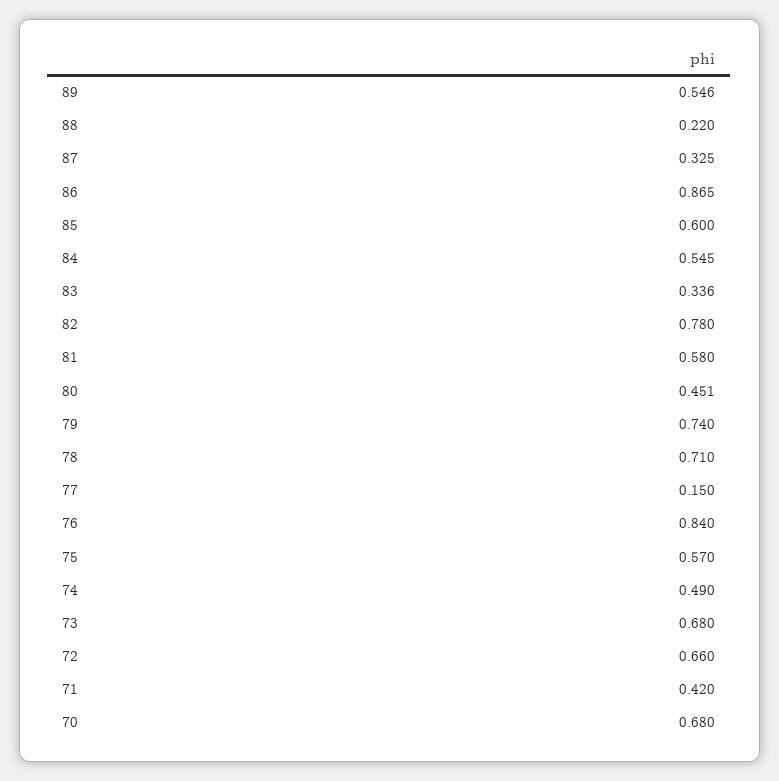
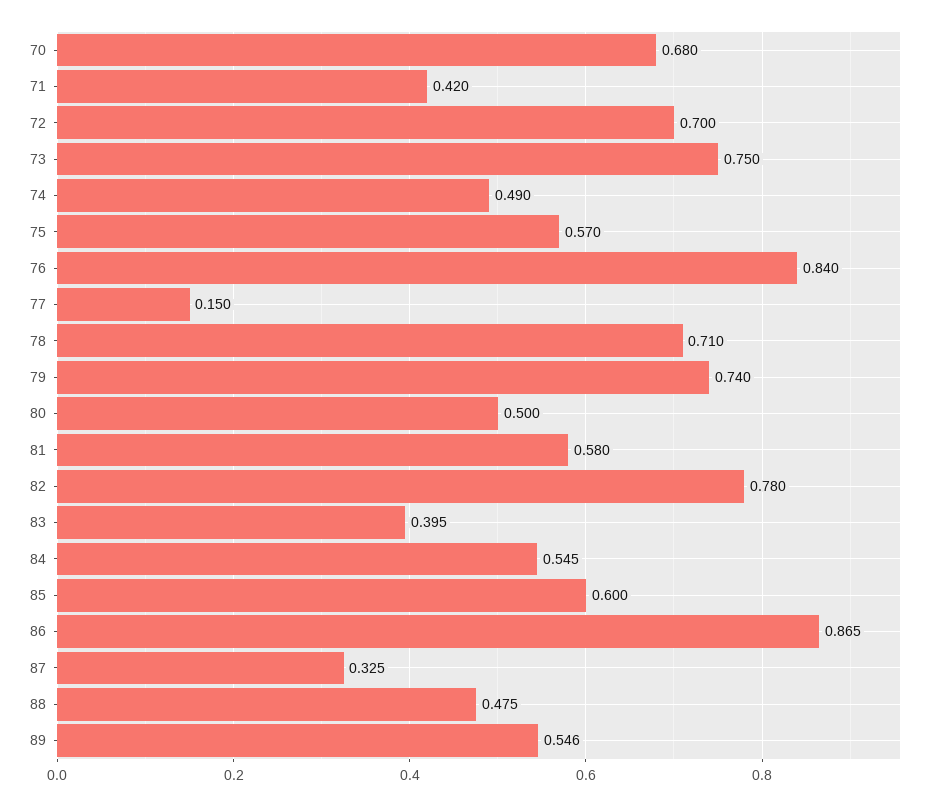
88: 0.22 -> 0.475
83: 0.336 -> 0.395
80: 0.451 -> 0.5
73: 0.68 -> 0.75
72: 0.66 -> 0.7

